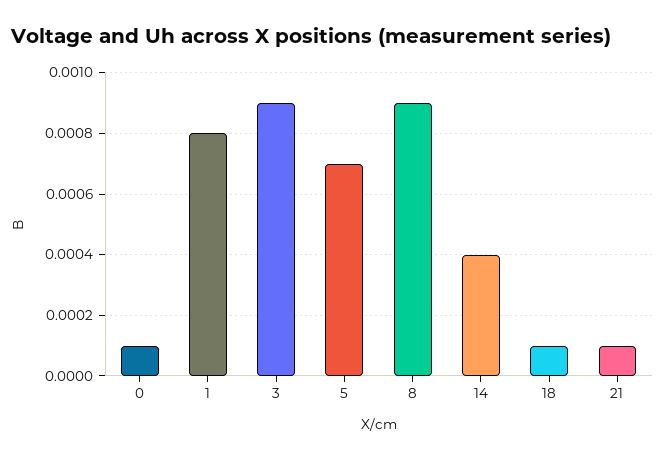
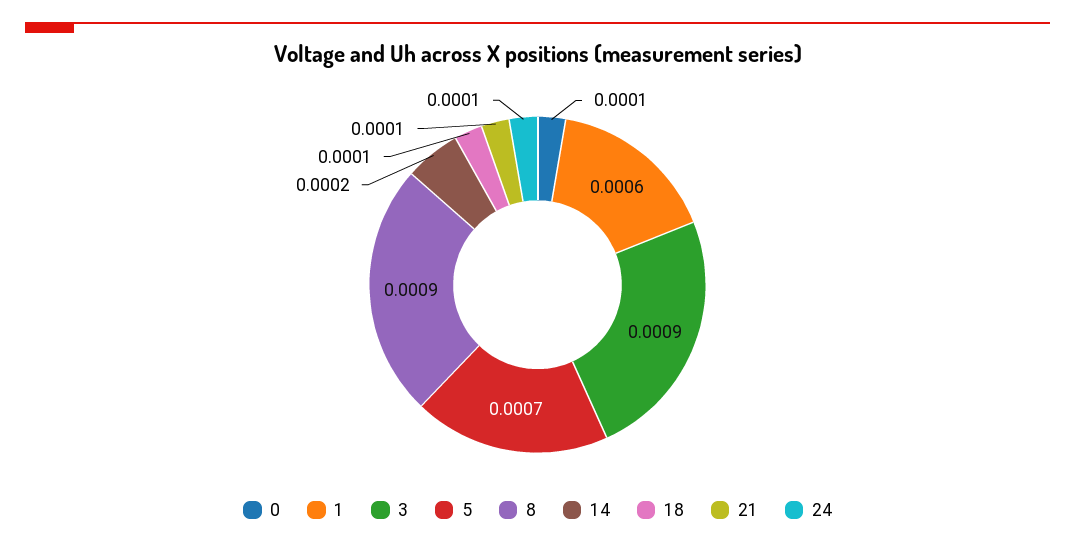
1: 0.0008 -> 0.0006
14: 0.0004 -> 0.0002
24: none -> 0.0001

